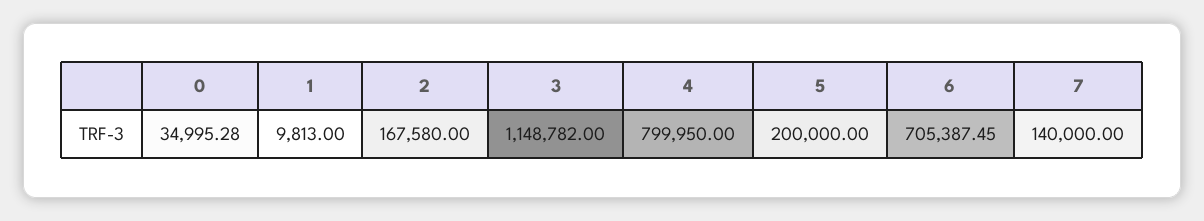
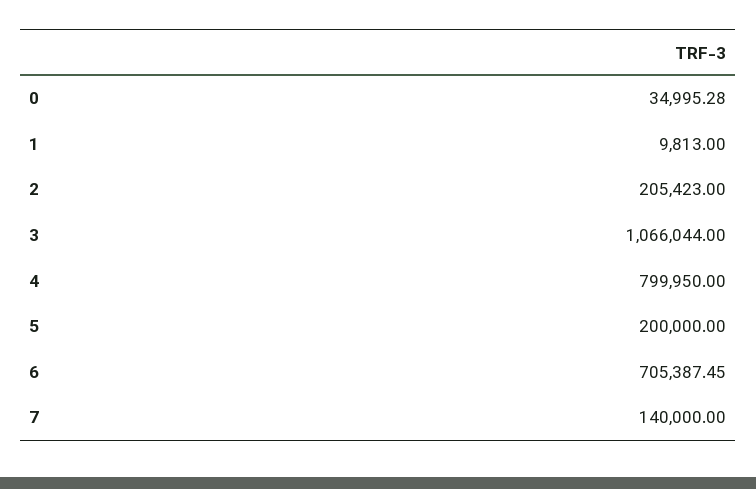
2: 167580 -> 205423
3: 1148782 -> 1066044

